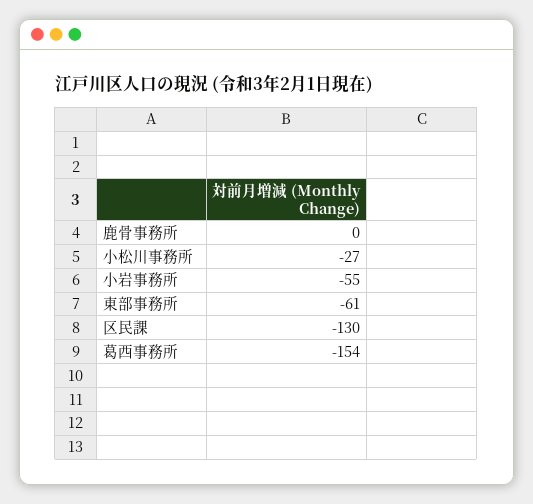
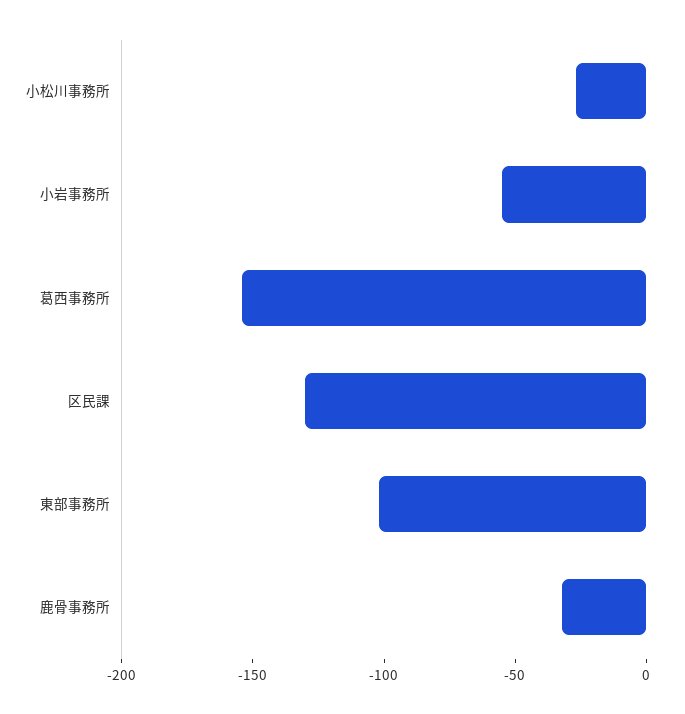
鹿骨事務所: 0 -> -30
東部事務所: -61 -> -100

